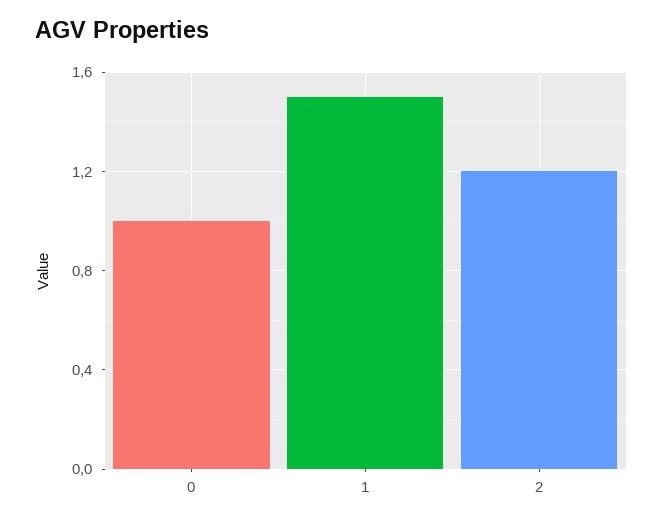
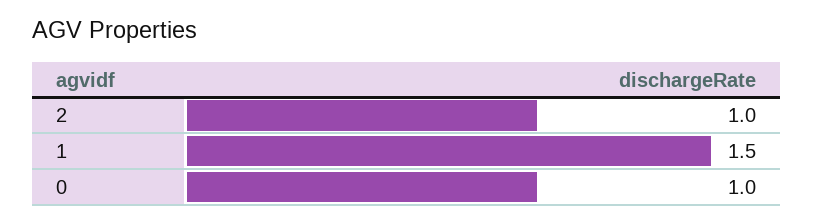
2: 1.2 -> 1

